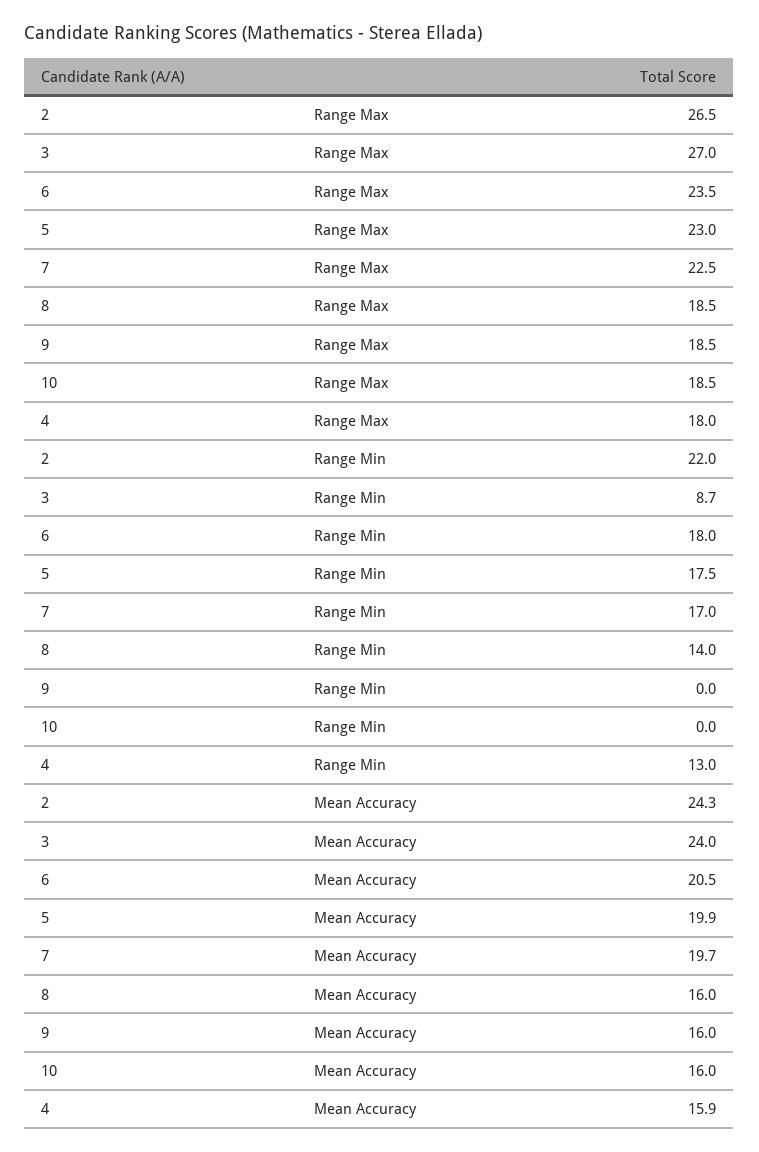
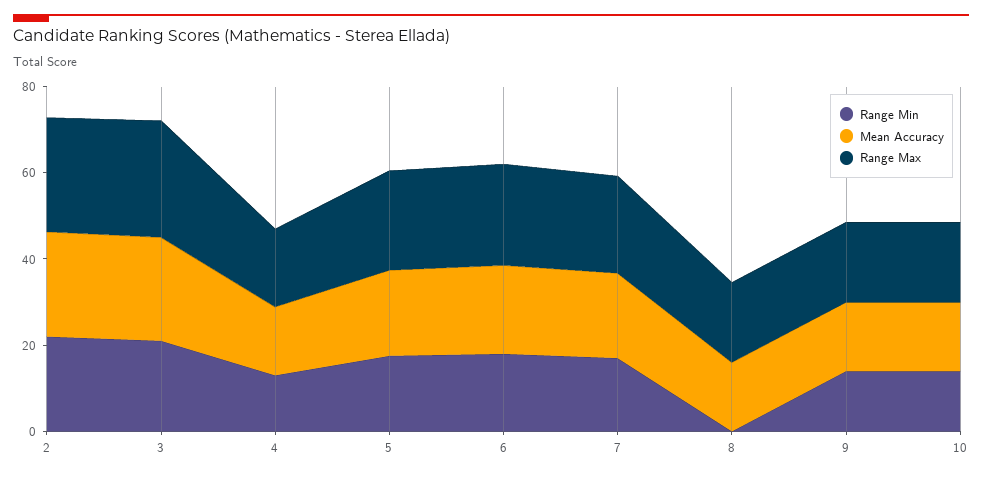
Range Min, 3: 8.7 -> 20
Range Min, 8: 14 -> 0
Range Min, 9: 0 -> 15
Range Min, 10: 0 -> 15

